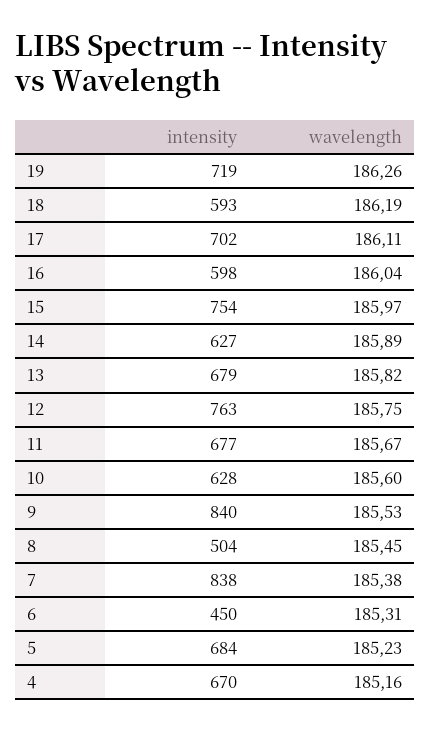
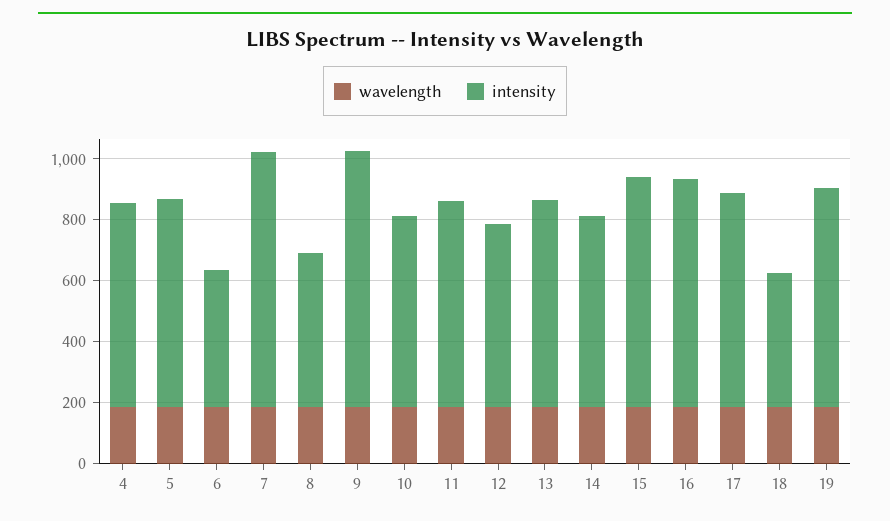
intensity, 18: 593 -> 450
intensity, 16: 598 -> 750
intensity, 12: 763 -> 600

